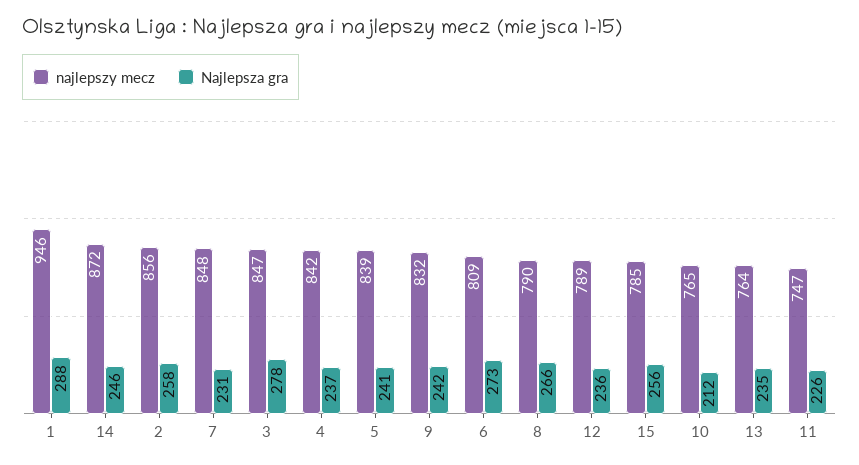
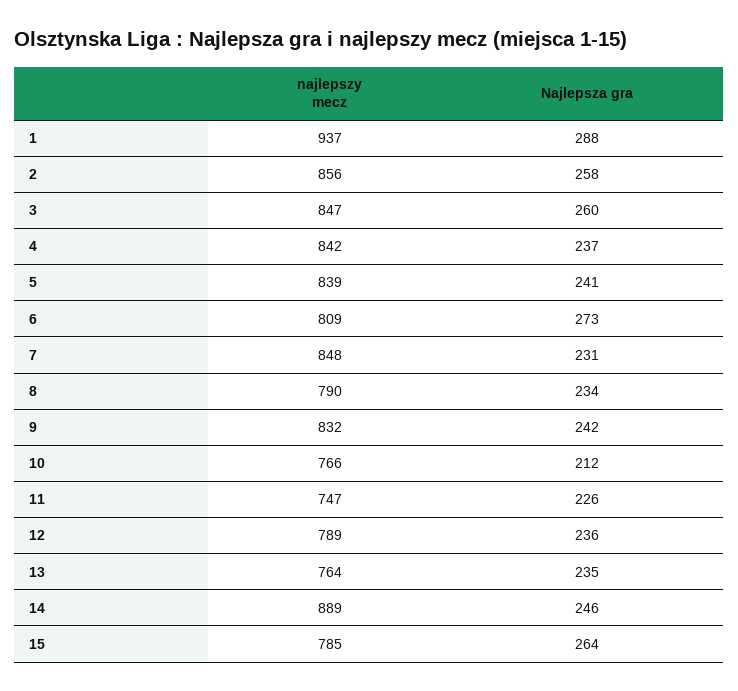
najlepszy mecz, 1: 946 -> 937
najlepszy mecz, 14: 872 -> 889
Najlepsza gra, 3: 278 -> 260
Najlepsza gra, 8: 266 -> 234
Najlepsza gra, 15: 256 -> 264
najlepszy mecz, 10: 765 -> 766

